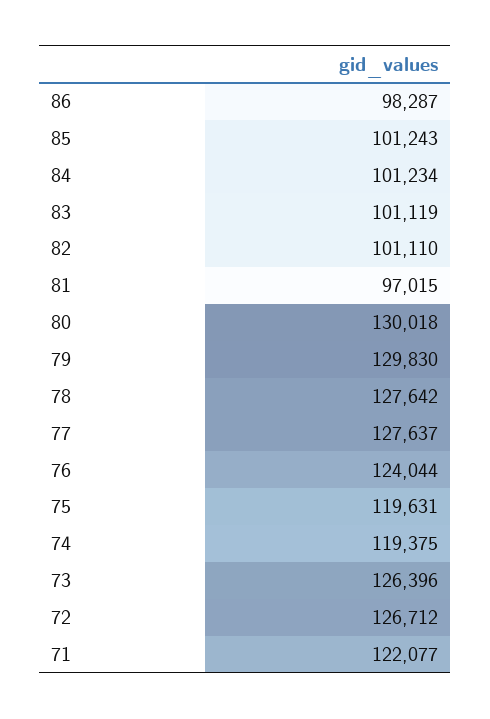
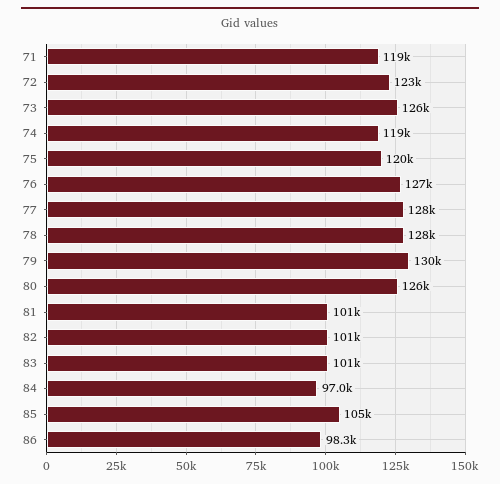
85: 101243 -> 105000
84: 101234 -> 97000
81: 97015 -> 101000
80: 130018 -> 126000
76: 124044 -> 127000
72: 126712 -> 123000
71: 122077 -> 119000

